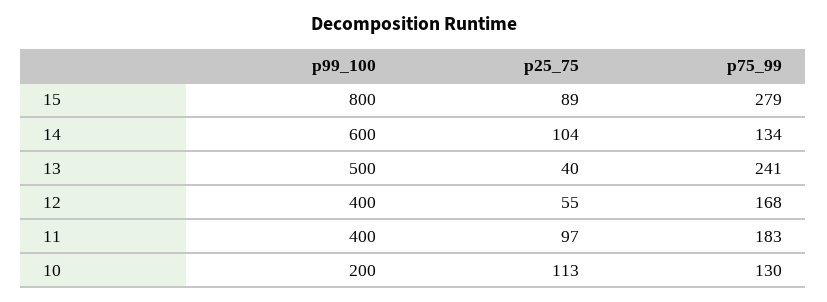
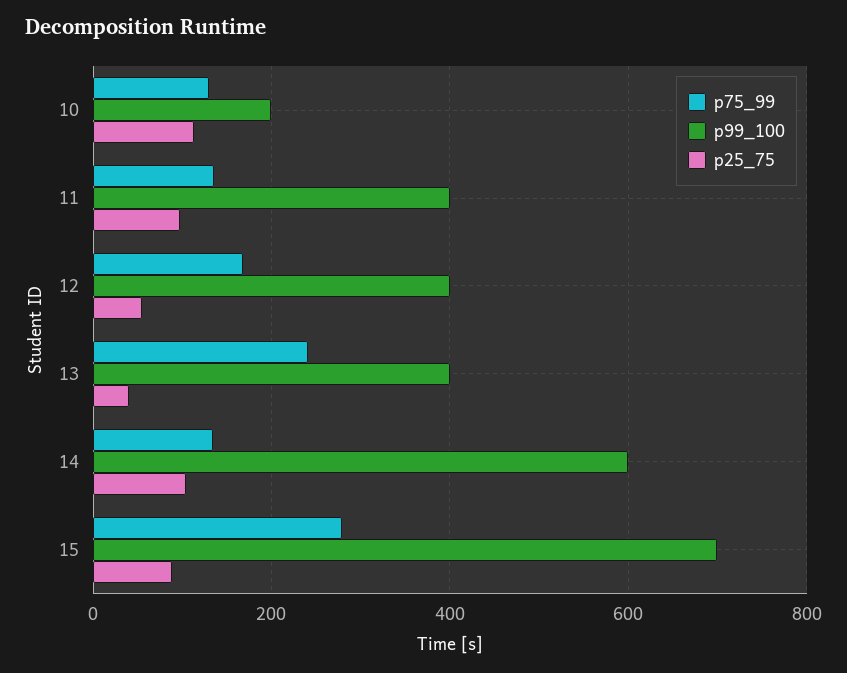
p99_100, 15: 800 -> 700
p99_100, 13: 500 -> 400
p75_99, 11: 183 -> 140

